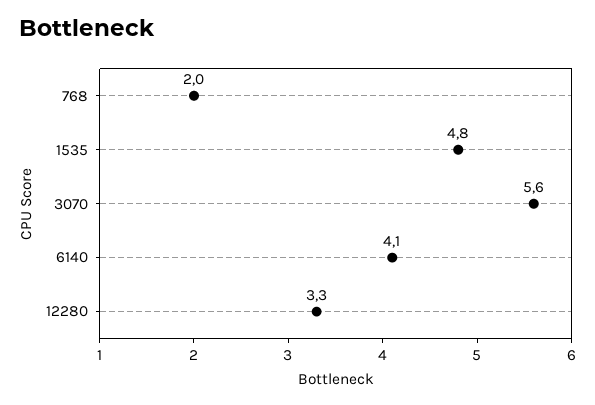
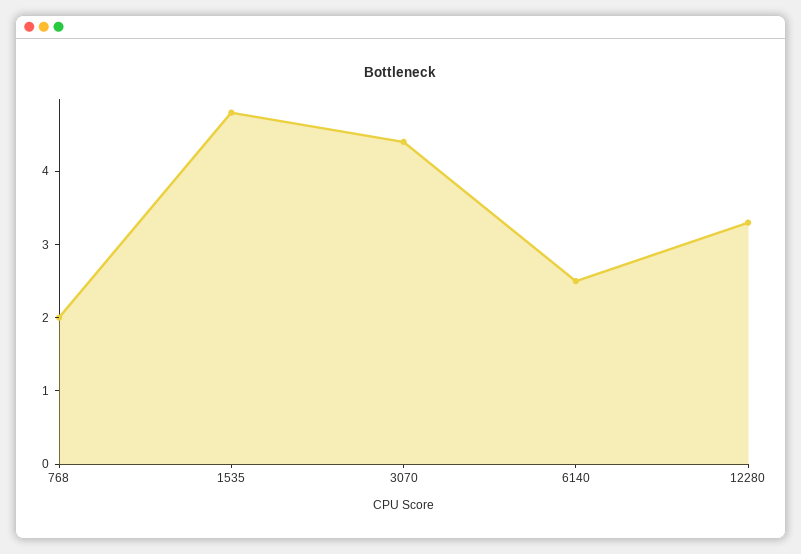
3070: 5.6 -> 4.5
6140: 4.1 -> 2.5

